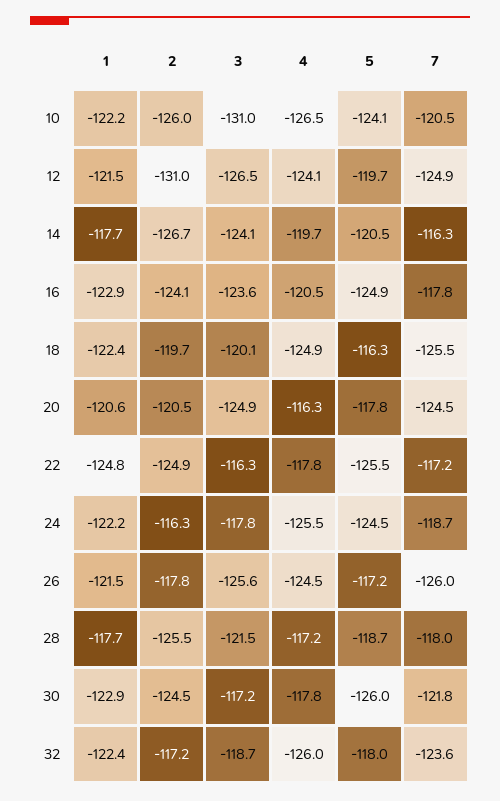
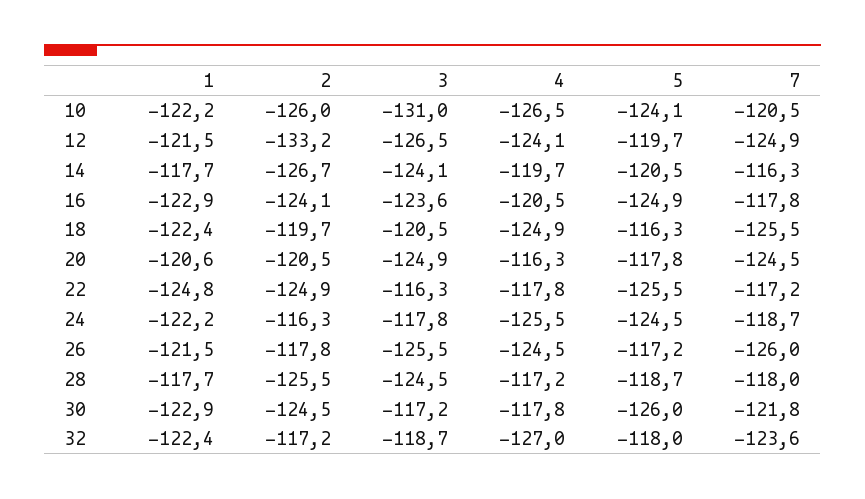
2, 12: -131 -> -133.2
3, 18: -120.1 -> -120.5
3, 26: -125.6 -> -125.5
3, 28: -121.5 -> -124.5
4, 32: -126 -> -127

